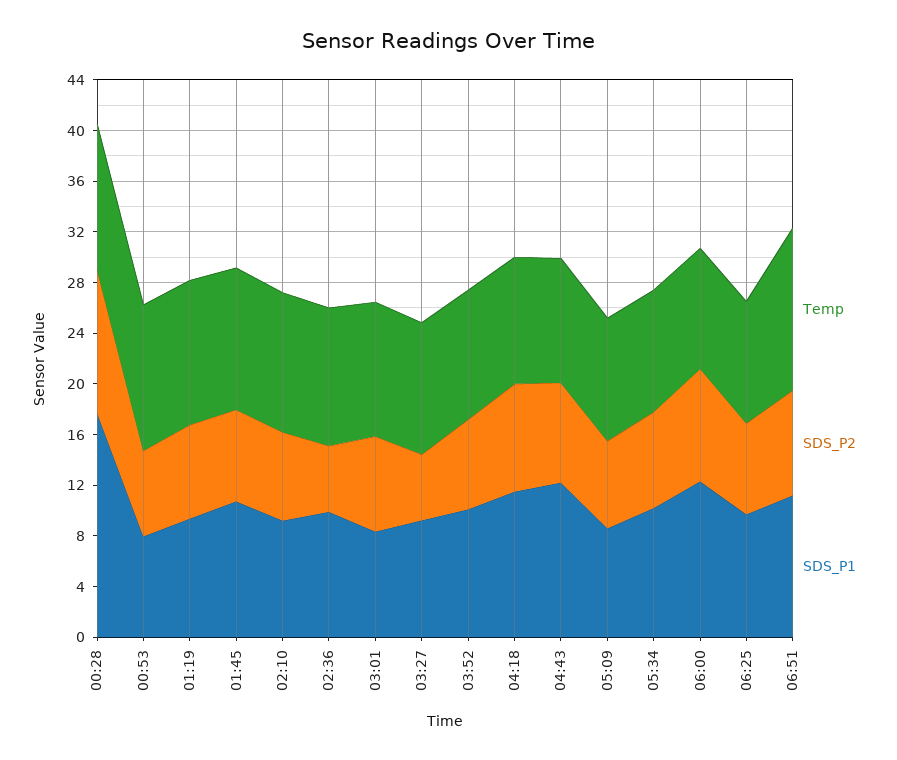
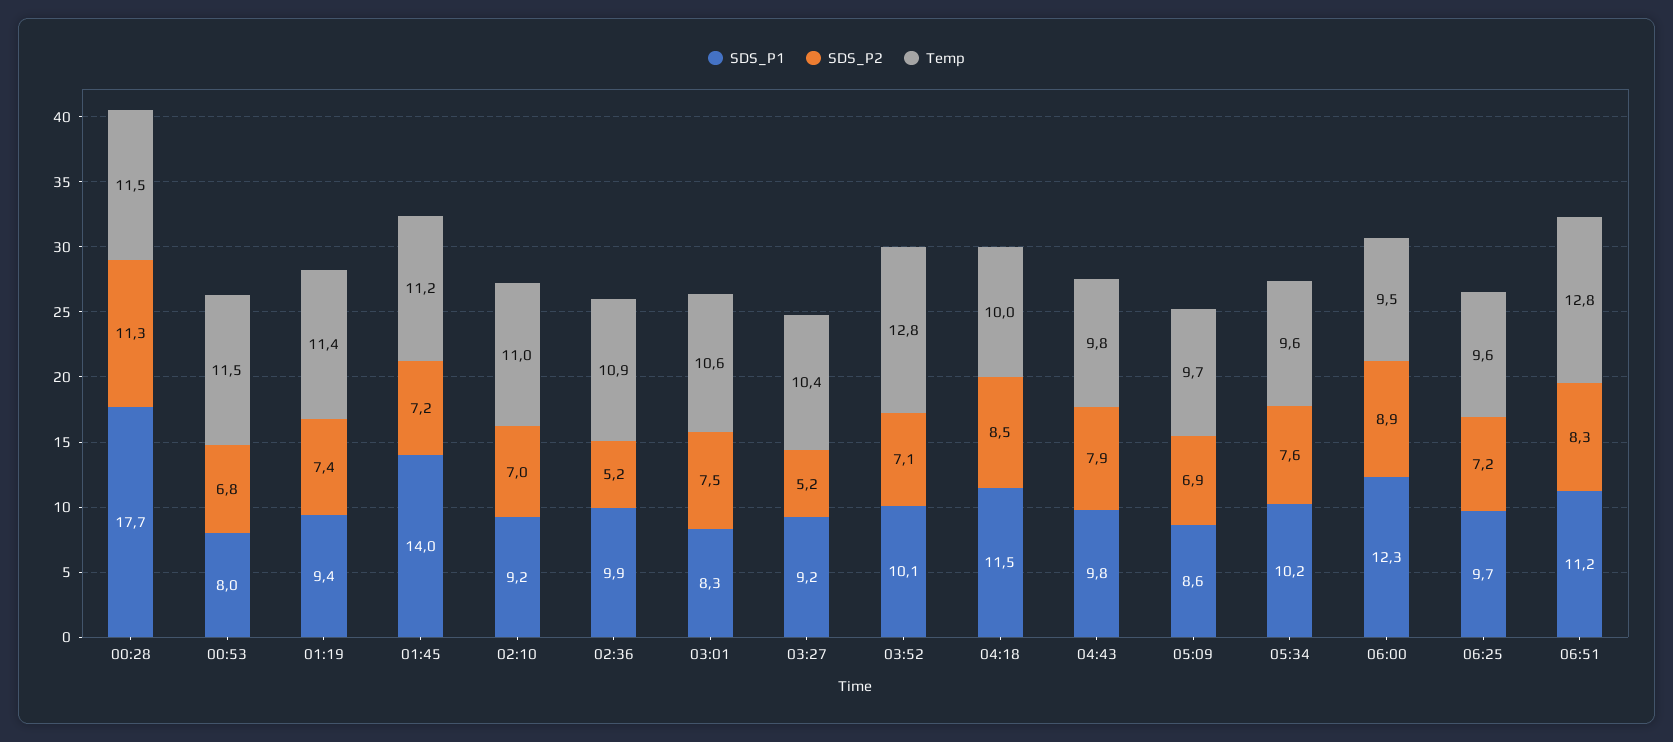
SDS_P1, 01:45: 11 -> 14
Temp, 03:52: 10 -> 12.8
SDS_P1, 04:43: 12 -> 9.8

